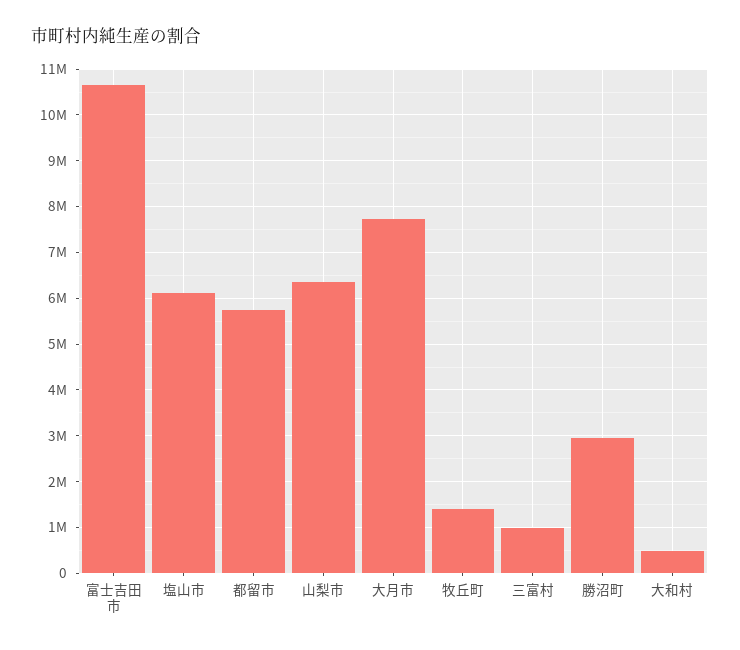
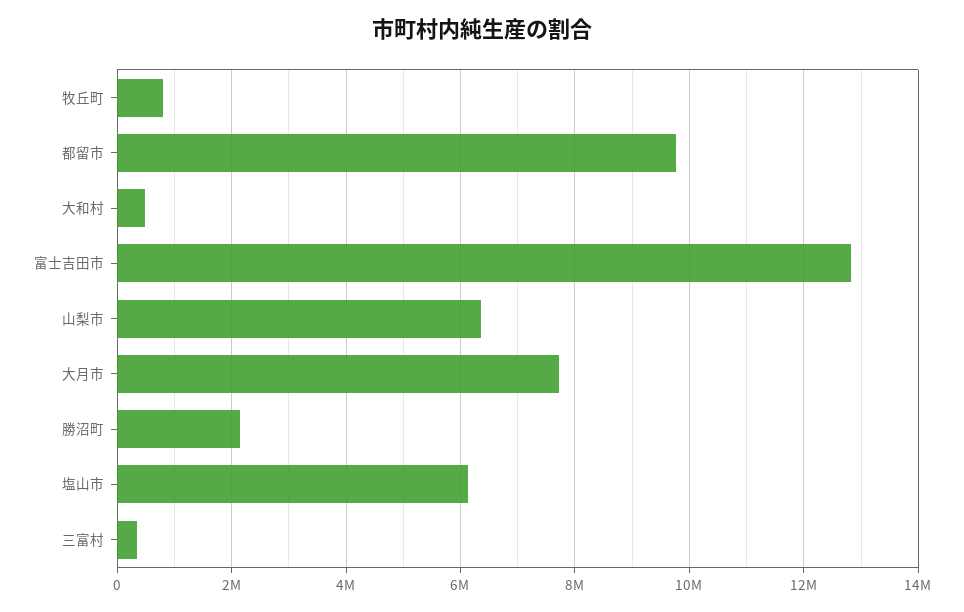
富士吉田市: 10600000 -> 12800000
都留市: 5800000 -> 9800000
牧丘町: 1400000 -> 800000
三富村: 1000000 -> 400000
勝沼町: 3000000 -> 2200000

